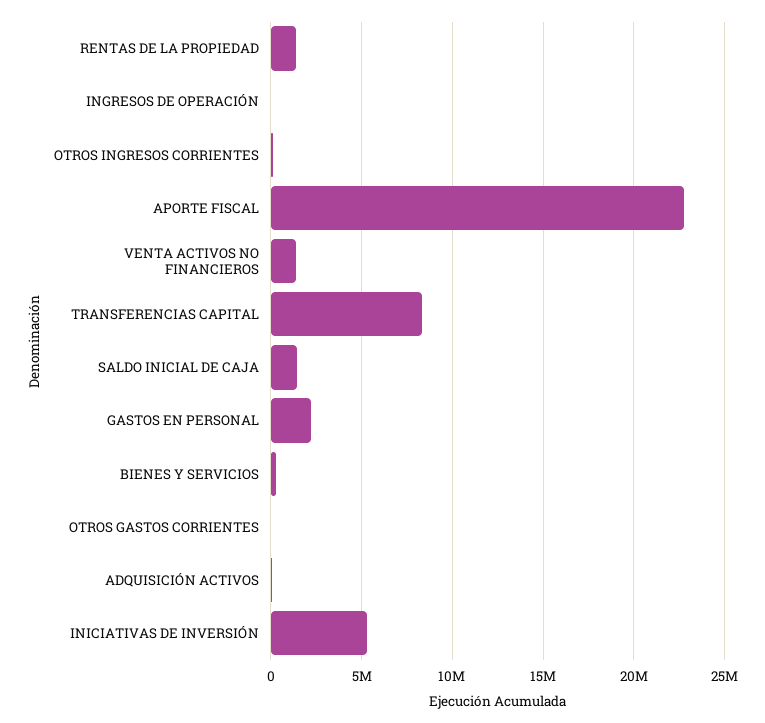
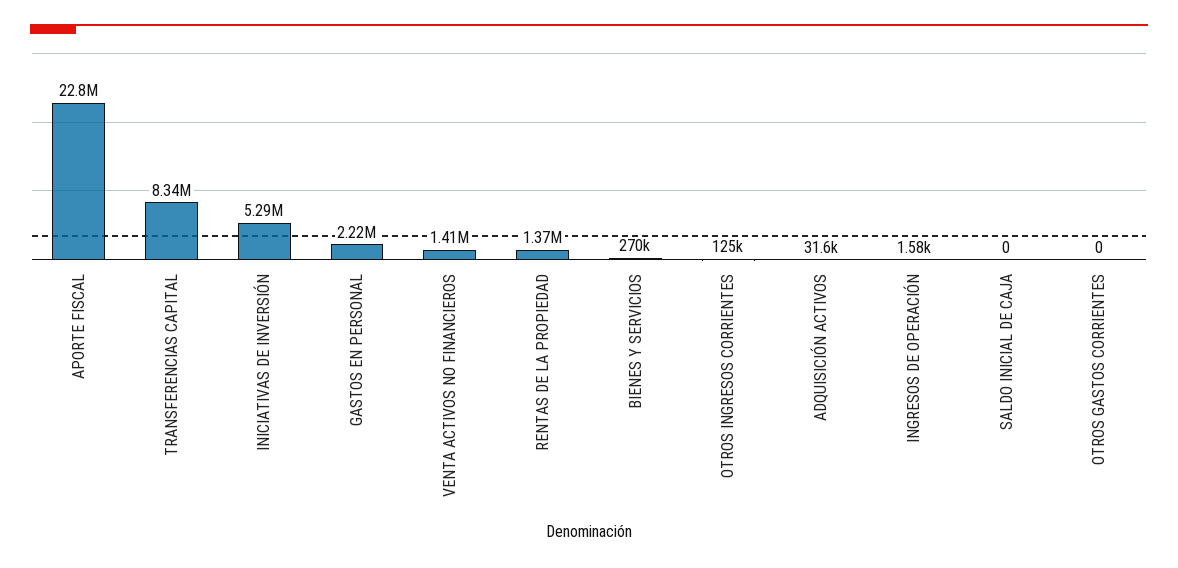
SALDO INICIAL DE CAJA: 1500000 -> 0

